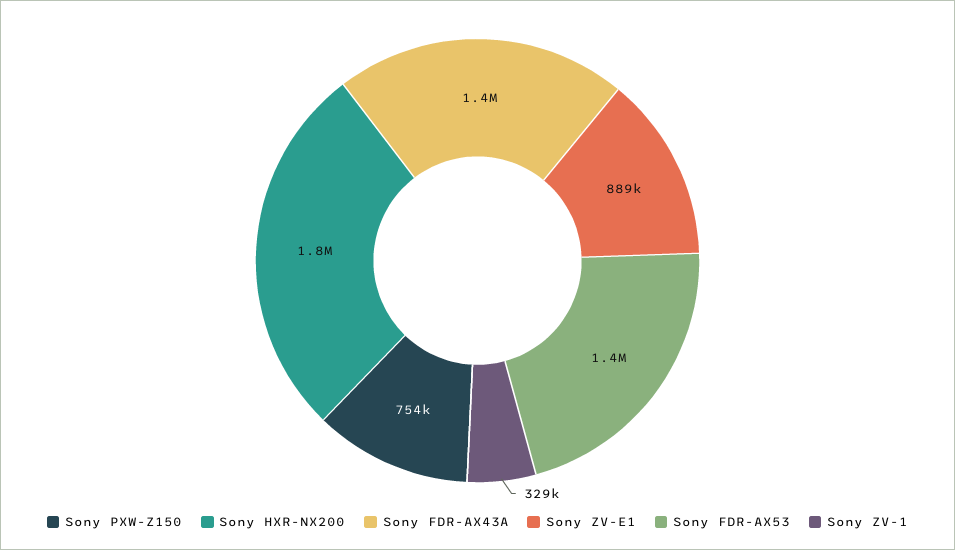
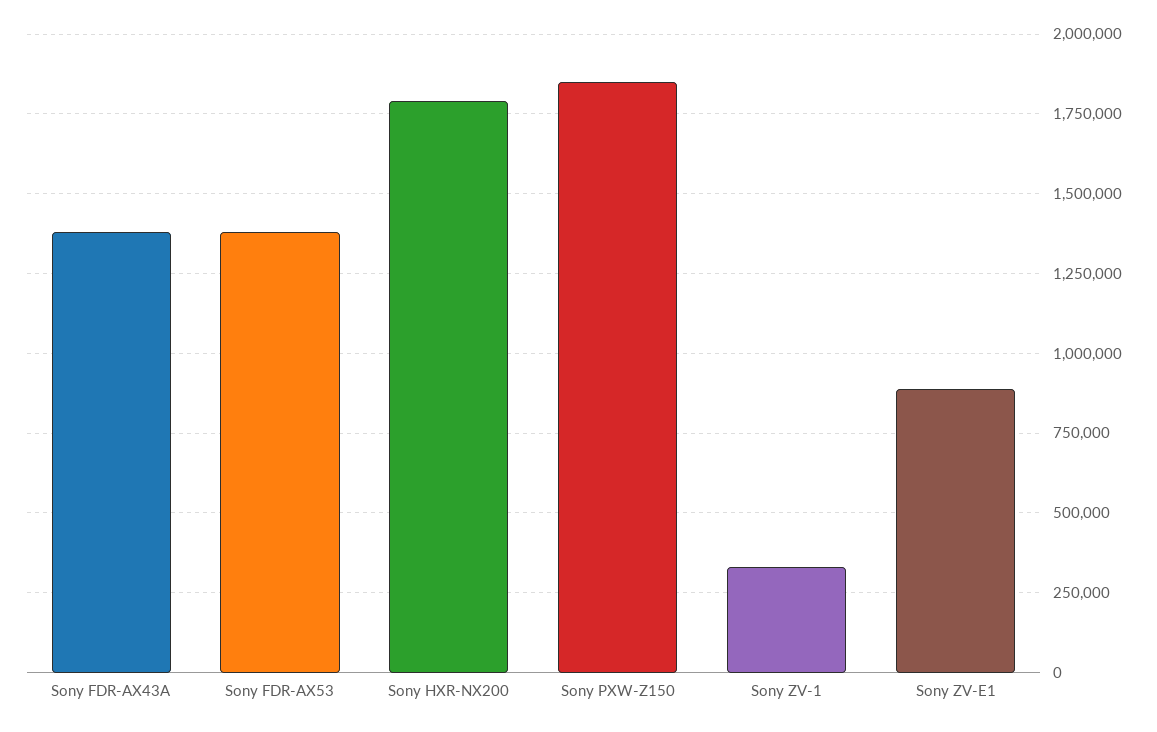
Sony PXW-Z150: 754000 -> 1850000

